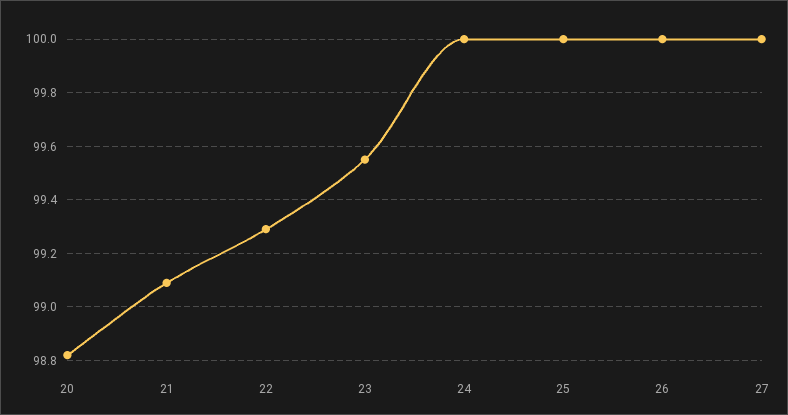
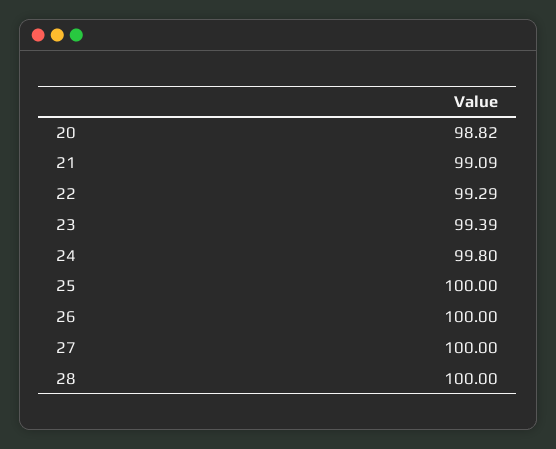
23: 99.55 -> 99.39
24: 100 -> 99.8
28: none -> 100

